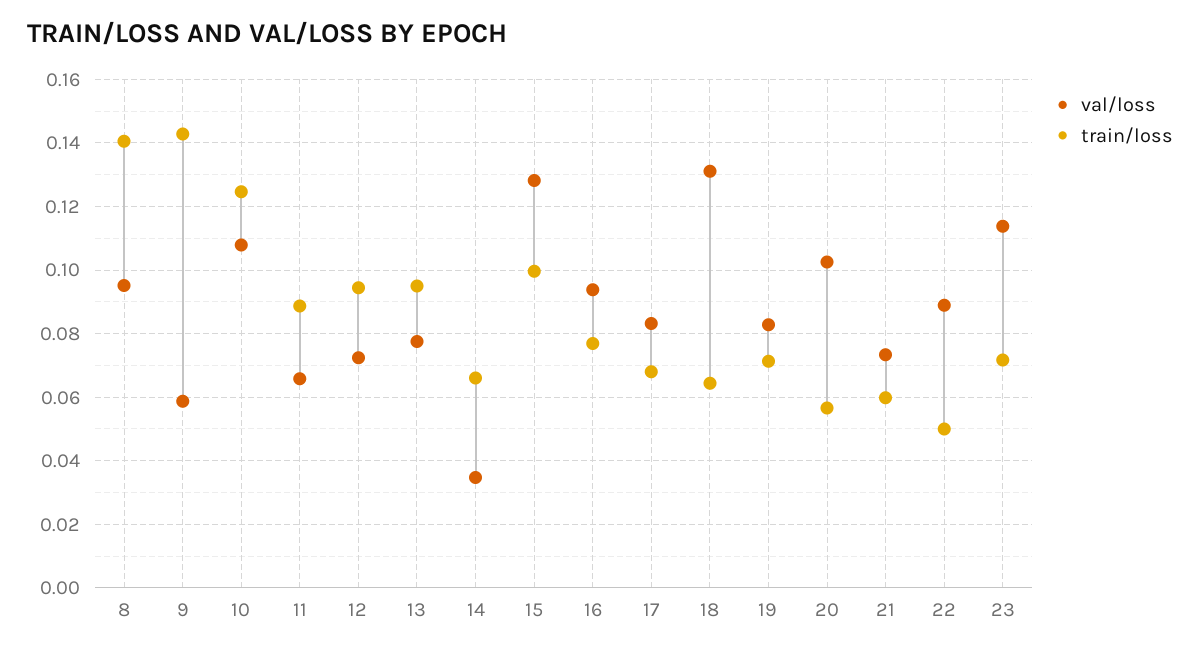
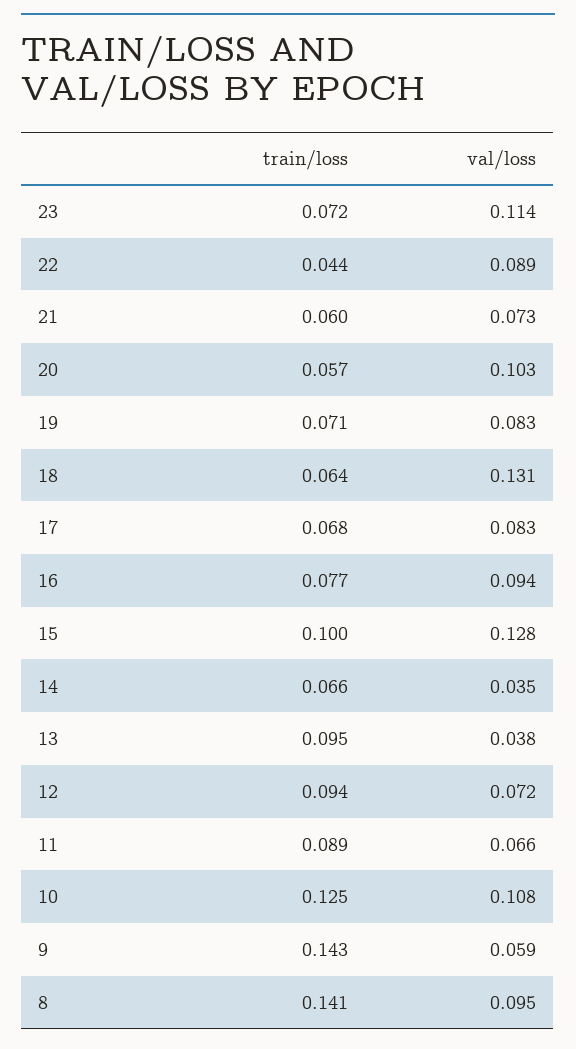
val/loss, 13: 0.078 -> 0.038
train/loss, 22: 0.05 -> 0.044

